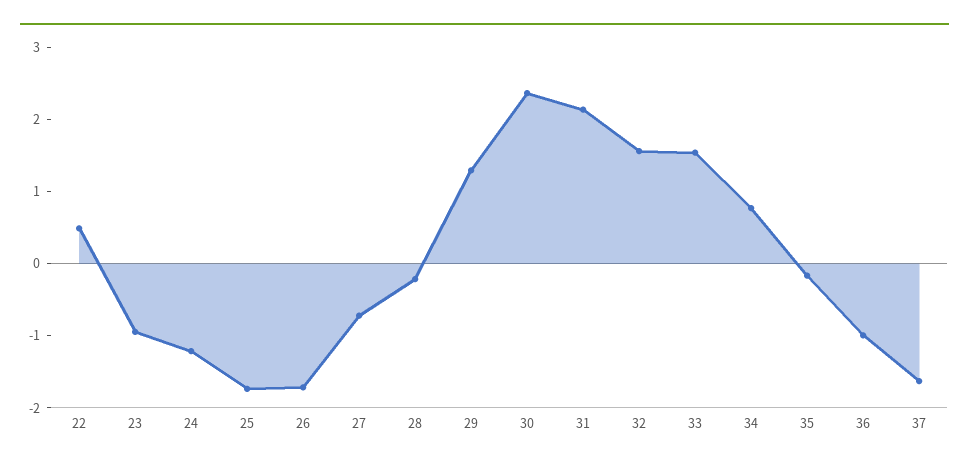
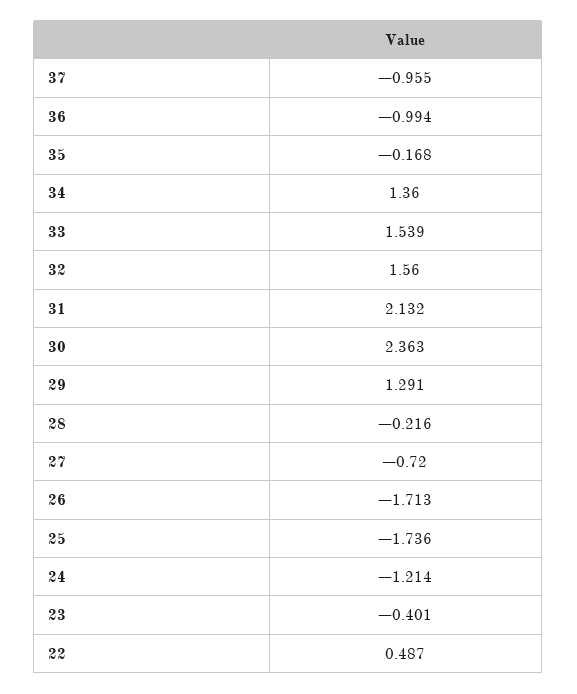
23: -1 -> -0.401
34: 0.8 -> 1.36
37: -1.6 -> -0.955

